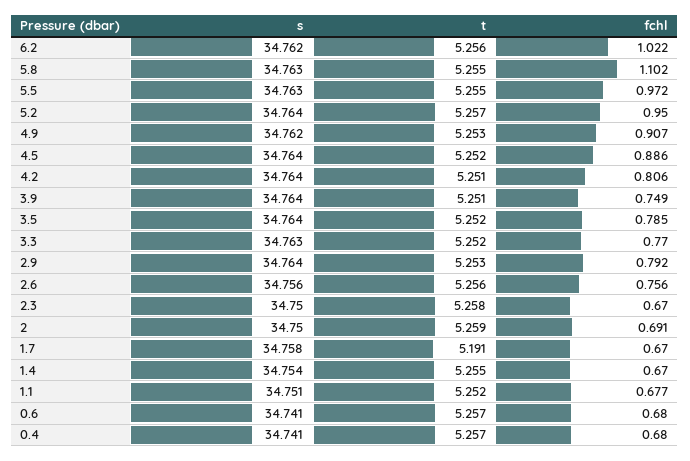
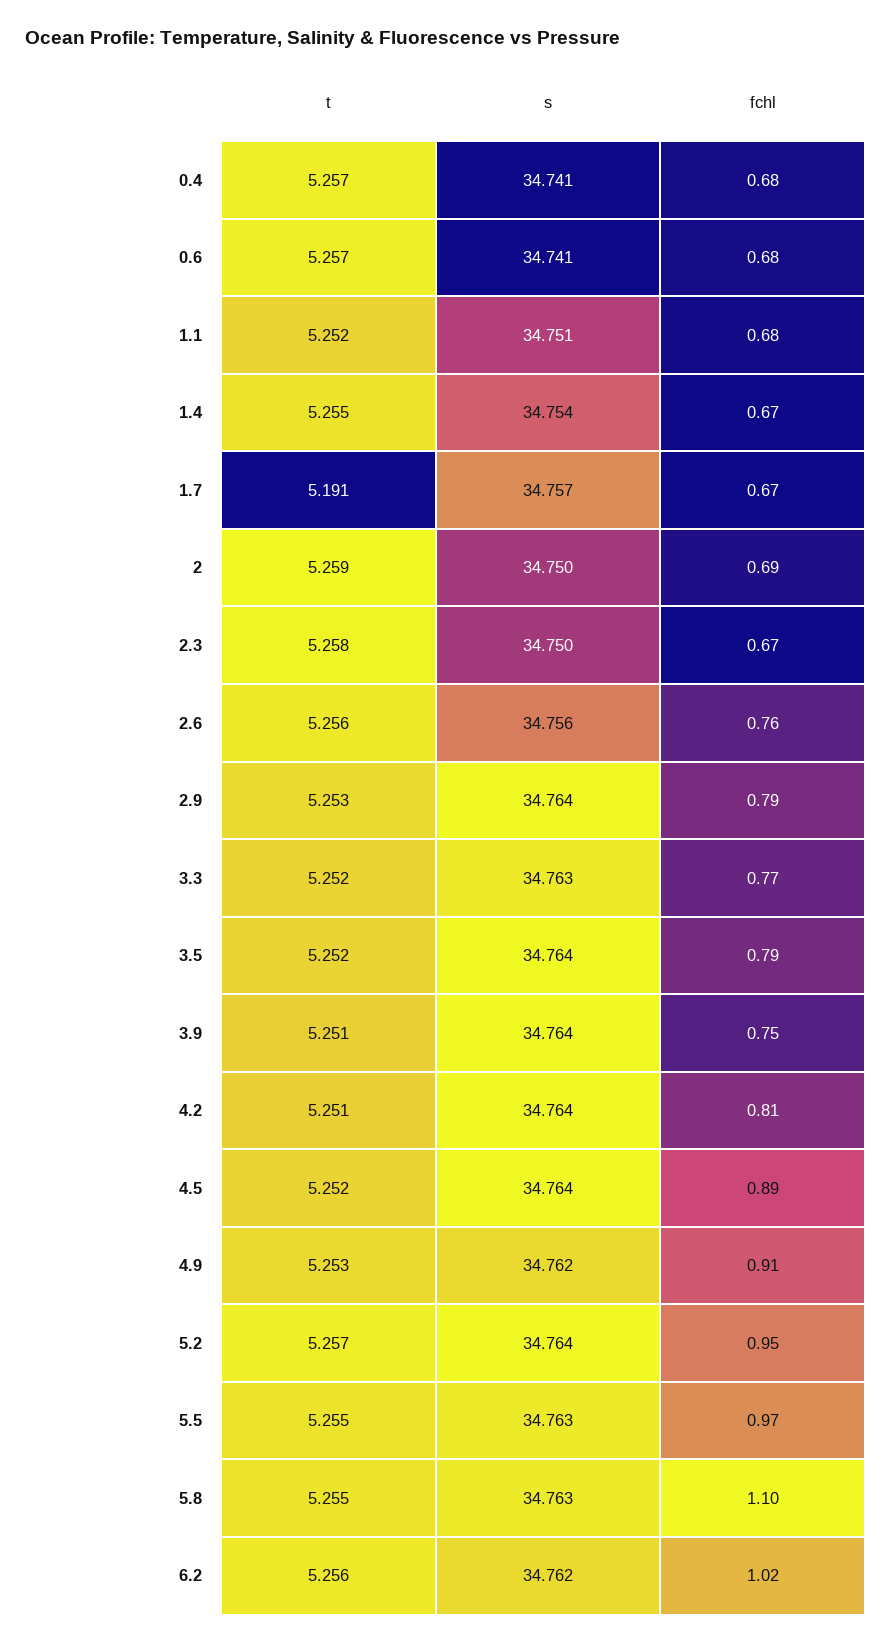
s, 1.7: 34.758 -> 34.757

